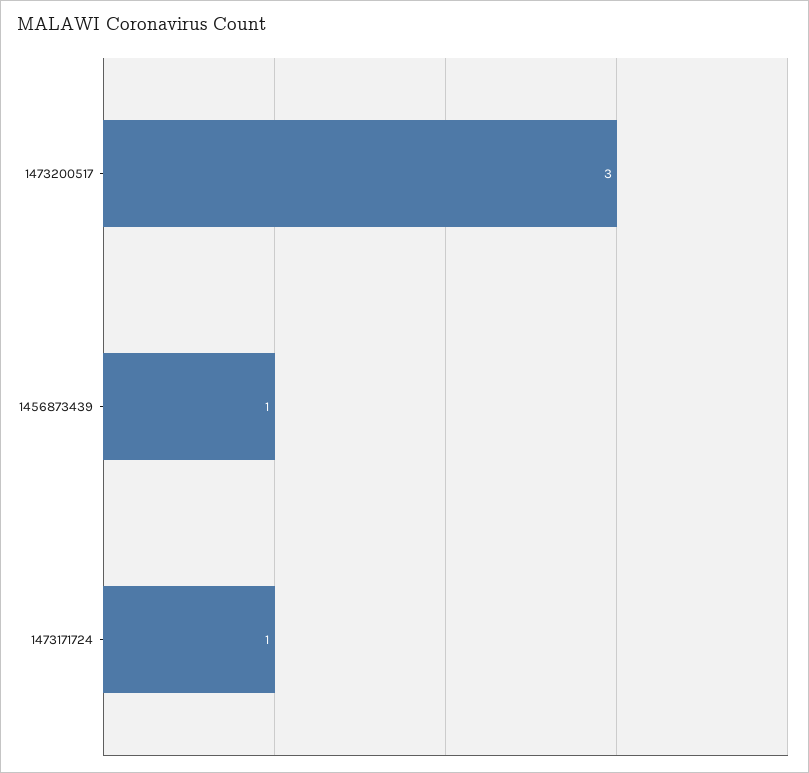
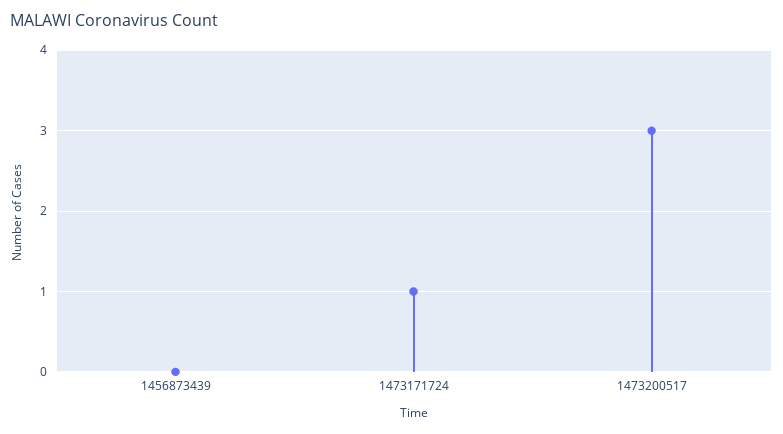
1456873439: 1 -> 0

